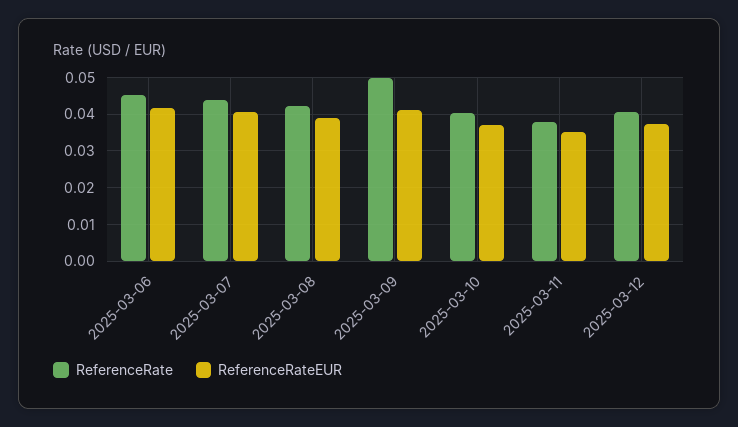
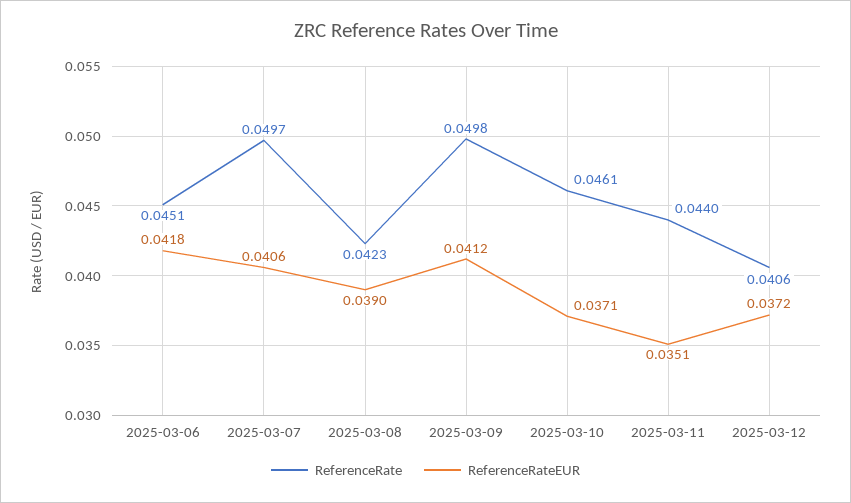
ReferenceRate, 2025-03-07: 0.044 -> 0.0497
ReferenceRate, 2025-03-10: 0.04 -> 0.0461
ReferenceRate, 2025-03-11: 0.038 -> 0.044

